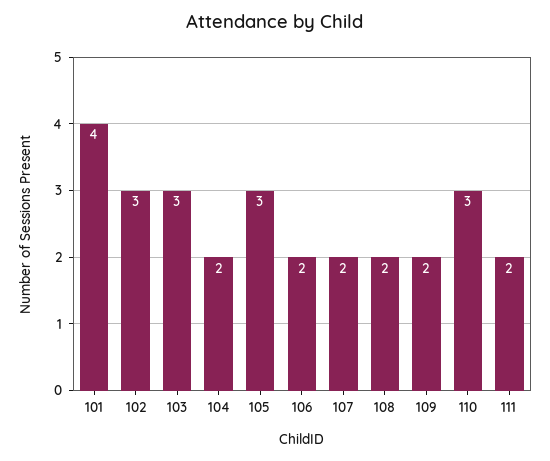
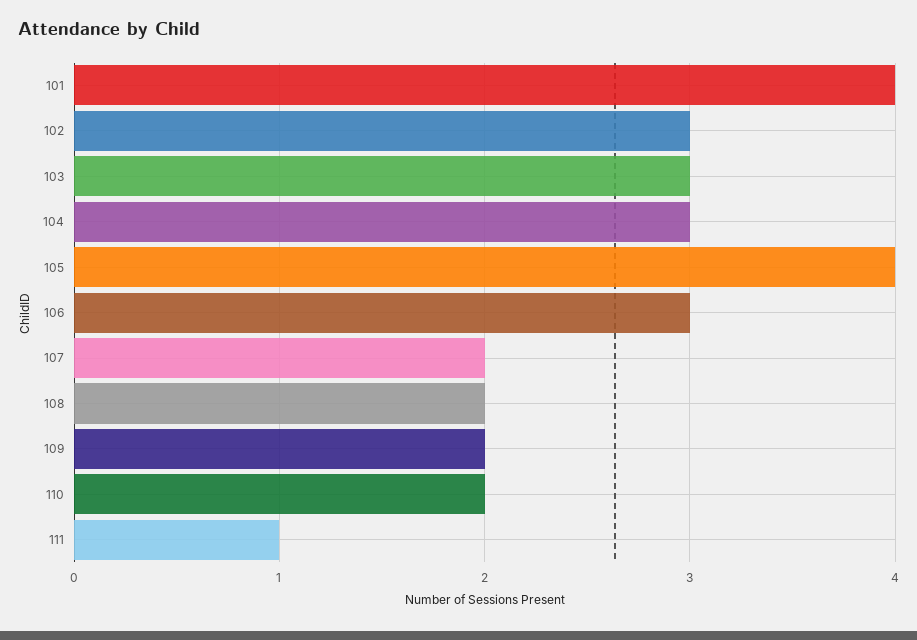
104: 2 -> 3
105: 3 -> 4
106: 2 -> 3
110: 3 -> 2
111: 2 -> 1

